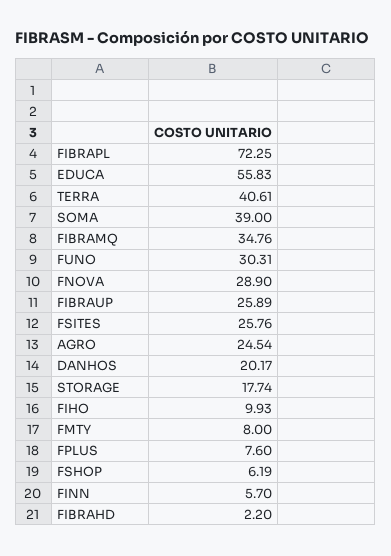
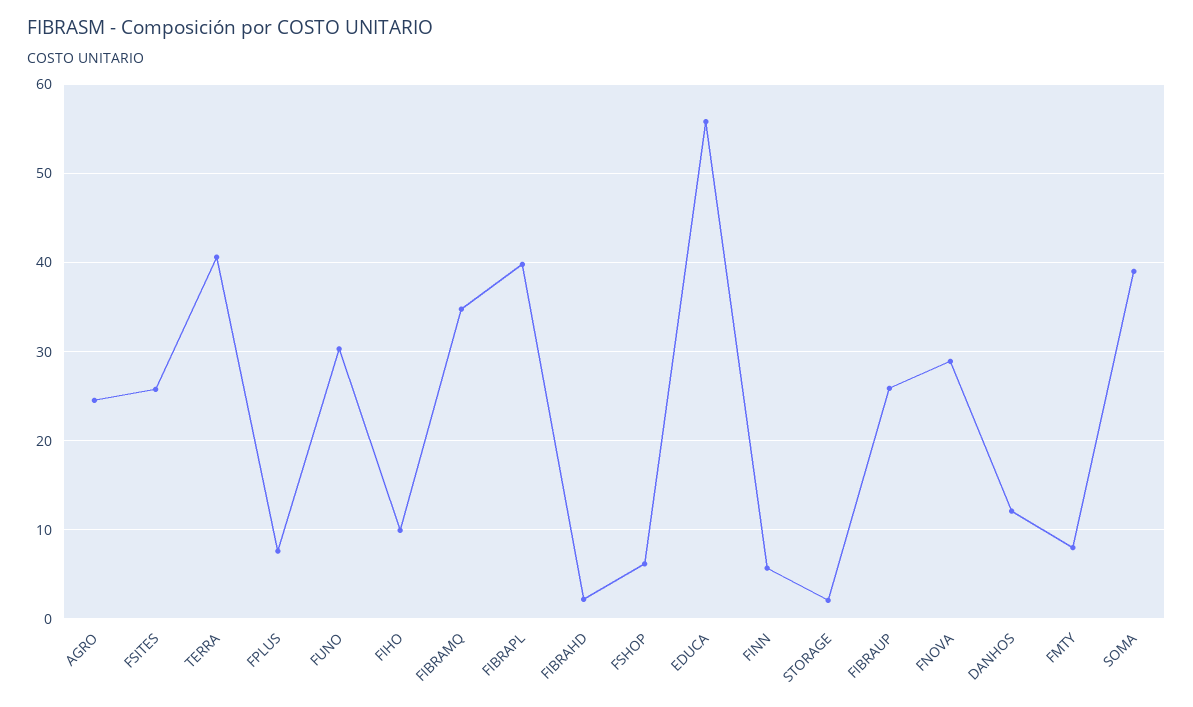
FIBRAPL: 72.25 -> 40
DANHOS: 20.17 -> 12
STORAGE: 17.74 -> 2

